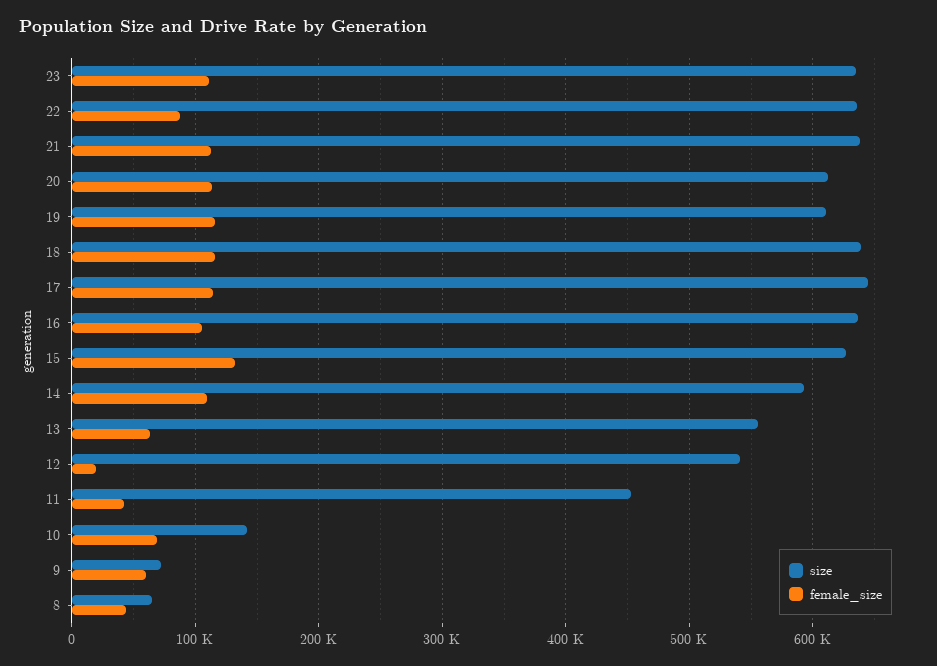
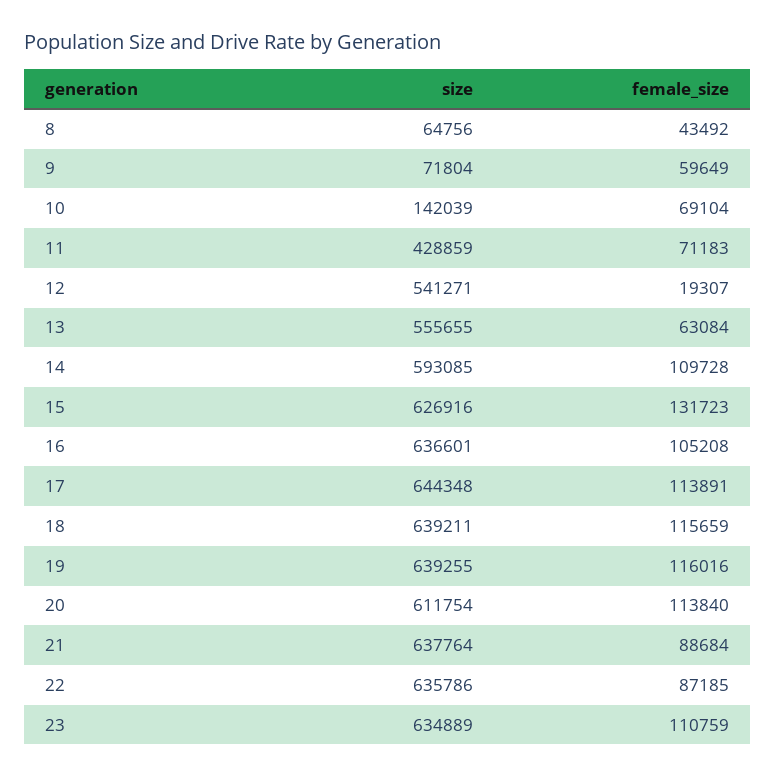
female_size, 21: 110000 -> 88684
size, 19: 610000 -> 639255
size, 11: 450000 -> 428859
female_size, 11: 40000 -> 71183

